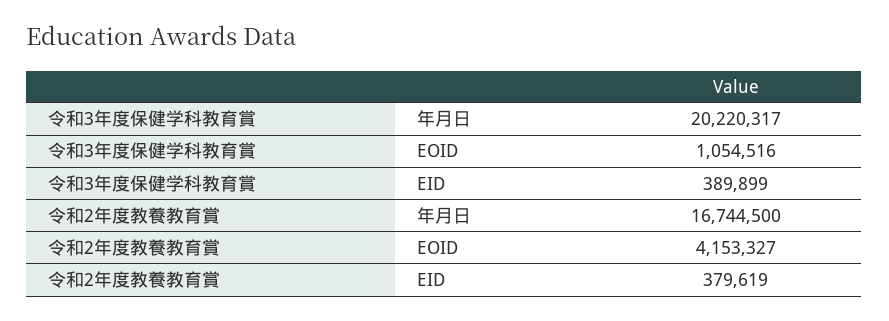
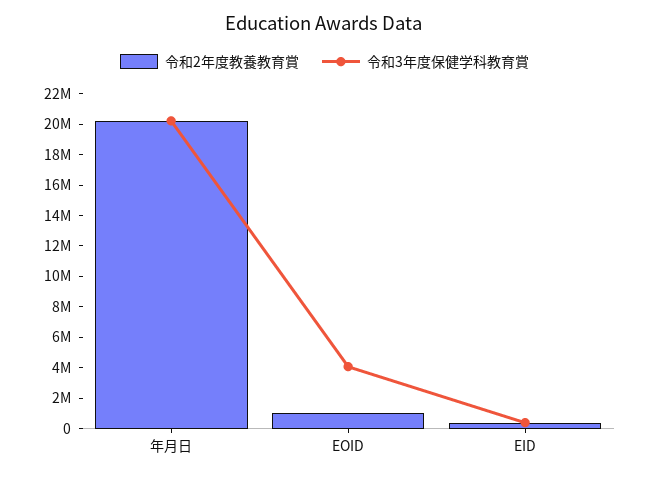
令和3年度保健学科教育賞, EOID: 1054516 -> 4000000
令和2年度教養教育賞, 年月日: 16744500 -> 20000000
令和2年度教養教育賞, EOID: 4153327 -> 1000000

